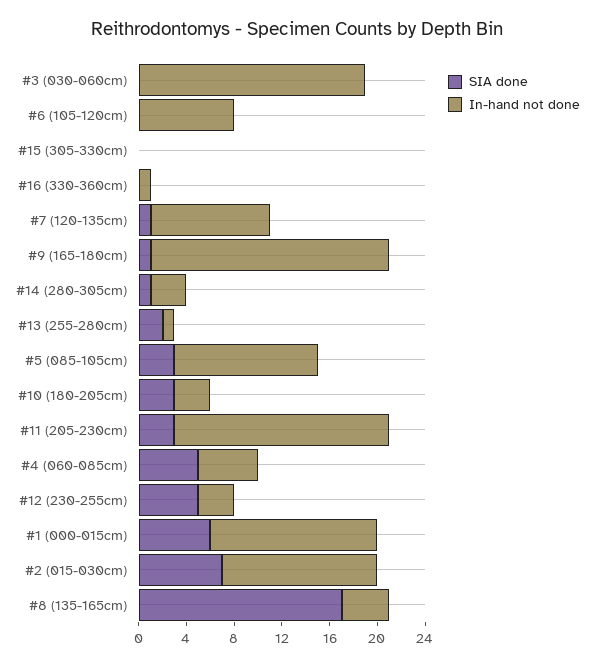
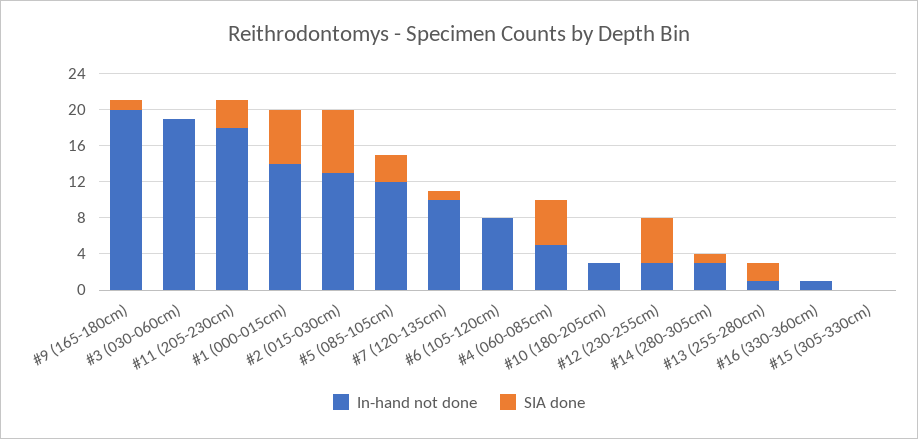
SIA done, #10 (180-205cm): 3 -> 0
SIA done, #8 (135-165cm): 17 -> none
In-hand not done, #8 (135-165cm): 4 -> none

